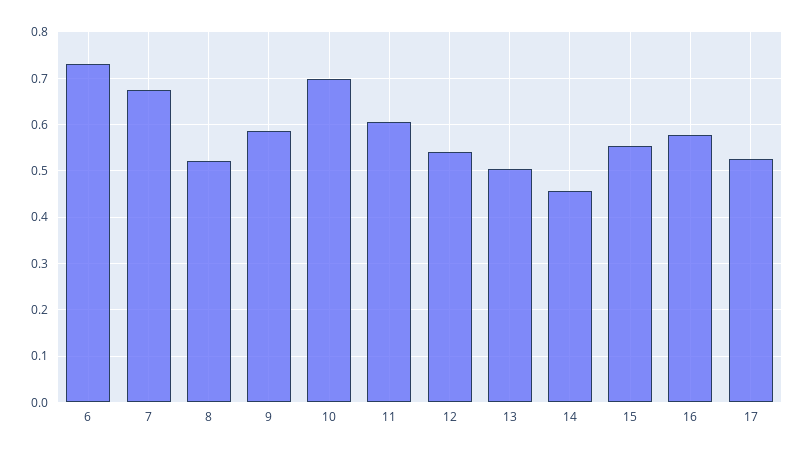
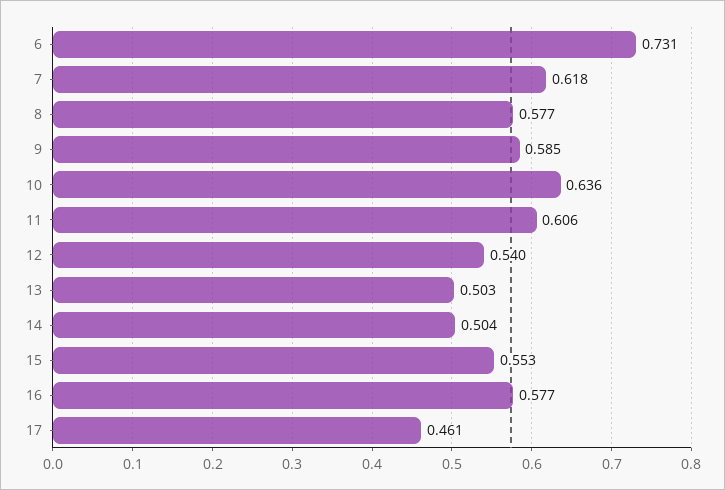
7: 0.68 -> 0.618
8: 0.52 -> 0.577
10: 0.7 -> 0.636
14: 0.46 -> 0.504
17: 0.52 -> 0.461

